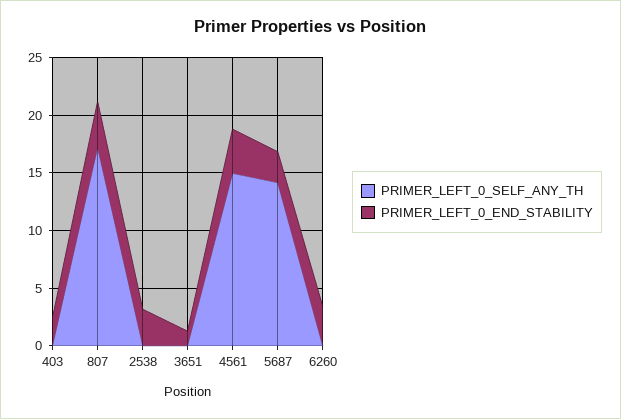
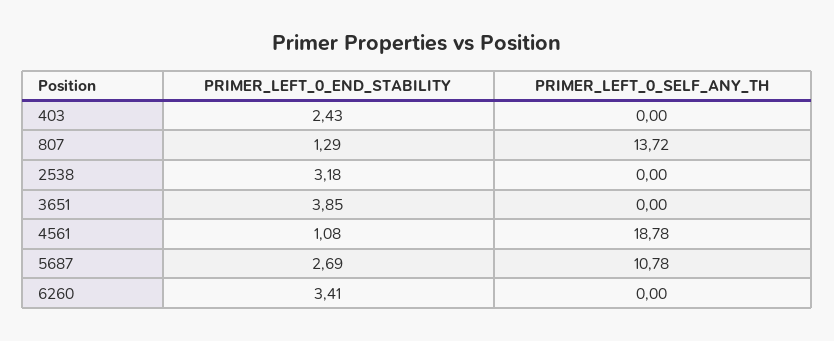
PRIMER_LEFT_0_SELF_ANY_TH, 807: 17 -> 13.72
PRIMER_LEFT_0_END_STABILITY, 807: 4 -> 1.29
PRIMER_LEFT_0_END_STABILITY, 3651: 1 -> 3.85
PRIMER_LEFT_0_SELF_ANY_TH, 4561: 15 -> 18.78
PRIMER_LEFT_0_END_STABILITY, 4561: 4 -> 1.08
PRIMER_LEFT_0_SELF_ANY_TH, 5687: 14 -> 10.78

